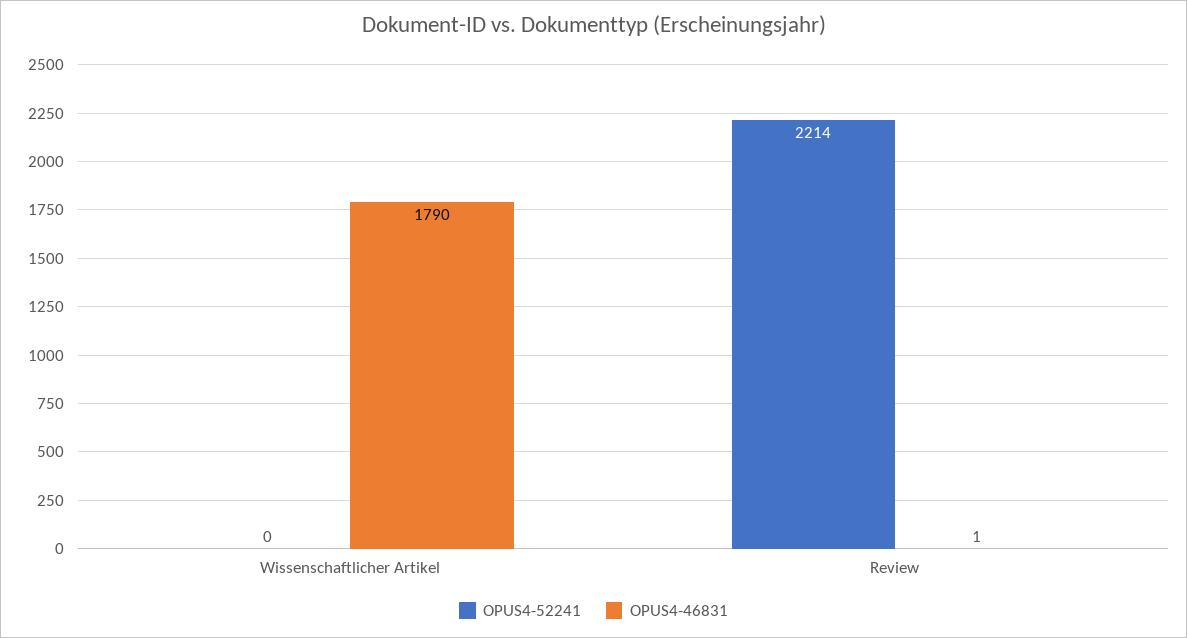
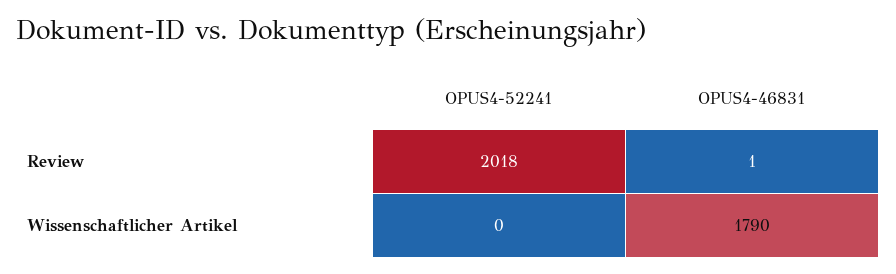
OPUS4-52241, Review: 2214 -> 2018

